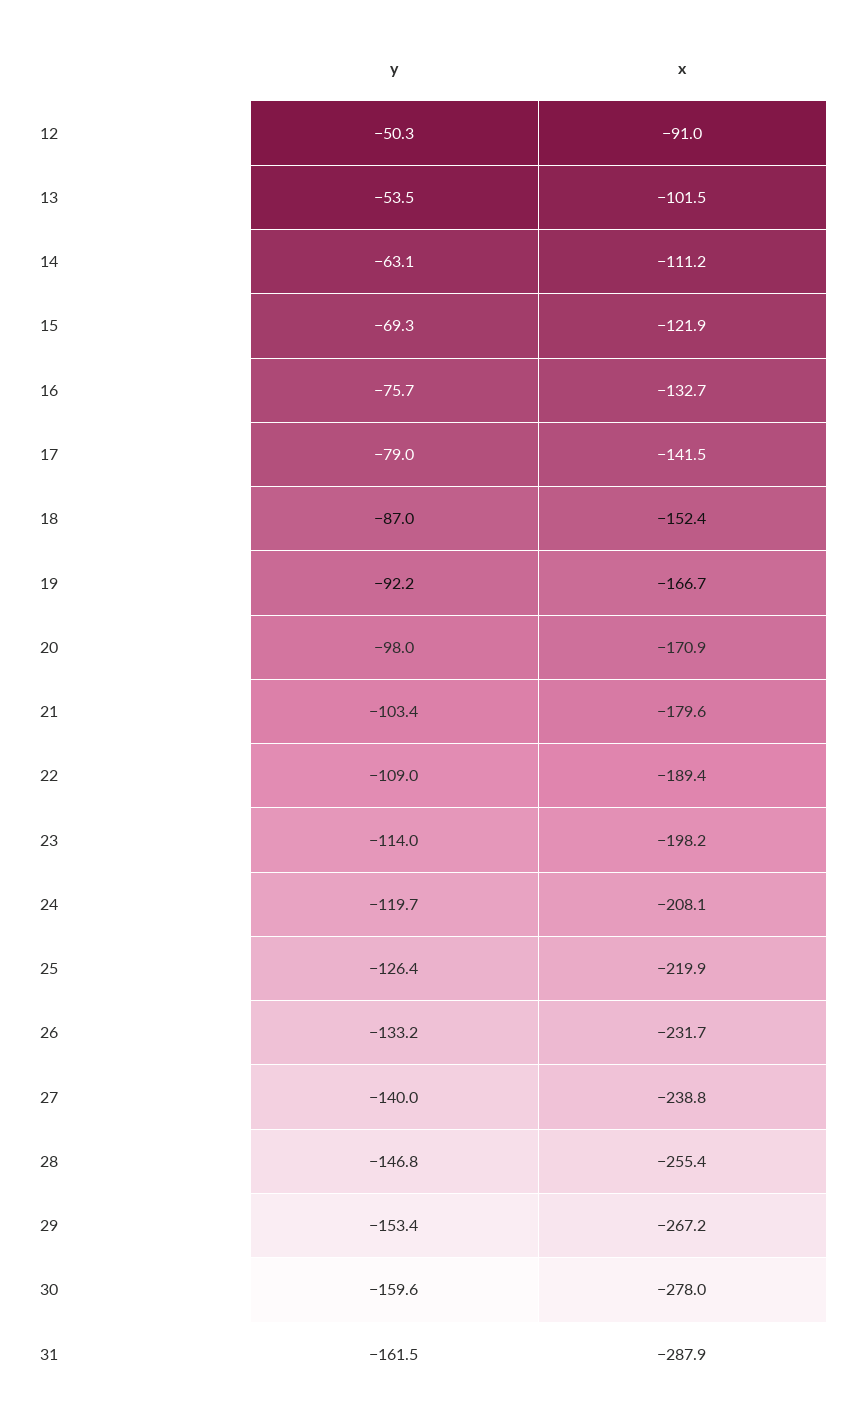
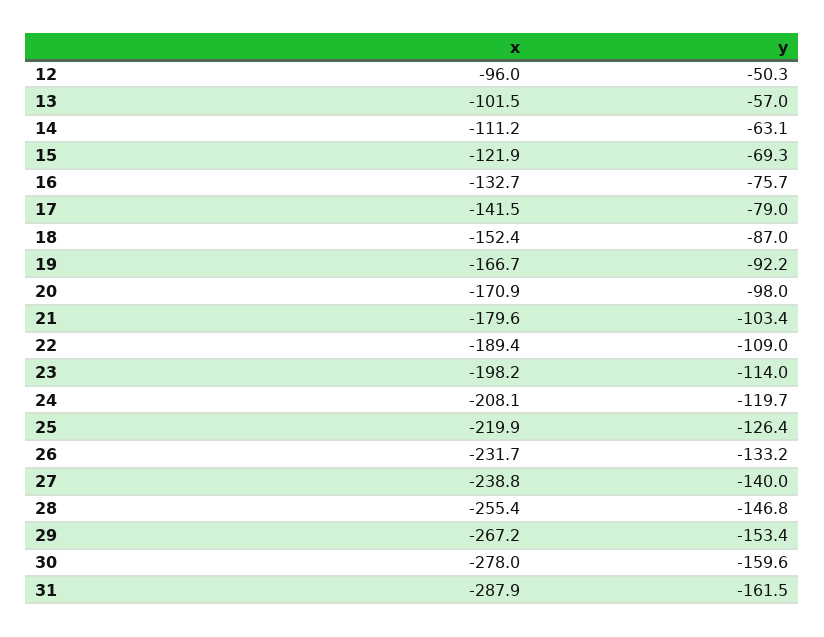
x, 12: -91 -> -96
y, 13: -53.5 -> -57

